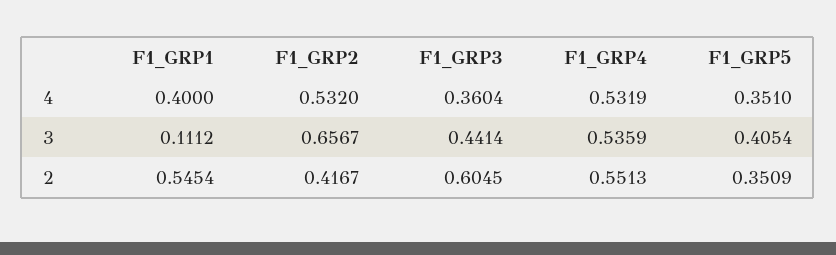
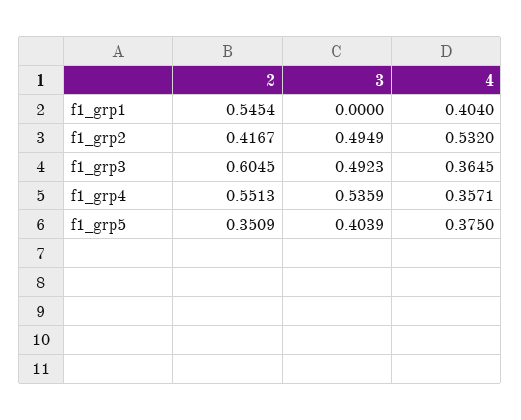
F1_GRP1, 4: 0.4 -> 0.404
F1_GRP3, 4: 0.3604 -> 0.3645
F1_GRP4, 4: 0.5319 -> 0.3571
F1_GRP5, 4: 0.351 -> 0.375
F1_GRP1, 3: 0.1112 -> 0
F1_GRP2, 3: 0.6567 -> 0.4949
F1_GRP3, 3: 0.4414 -> 0.4923
F1_GRP5, 3: 0.4054 -> 0.4039

